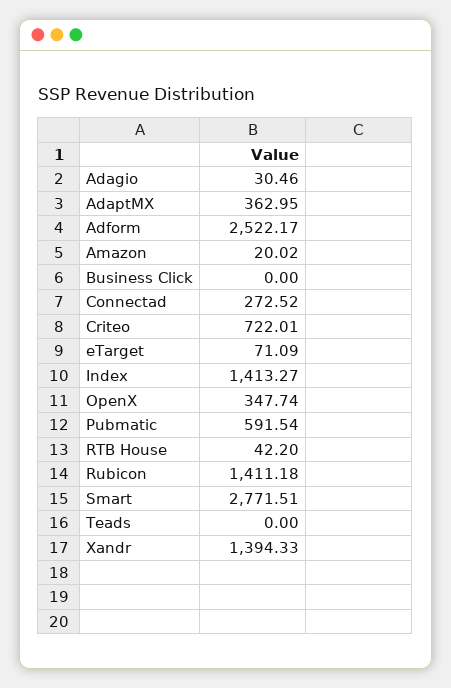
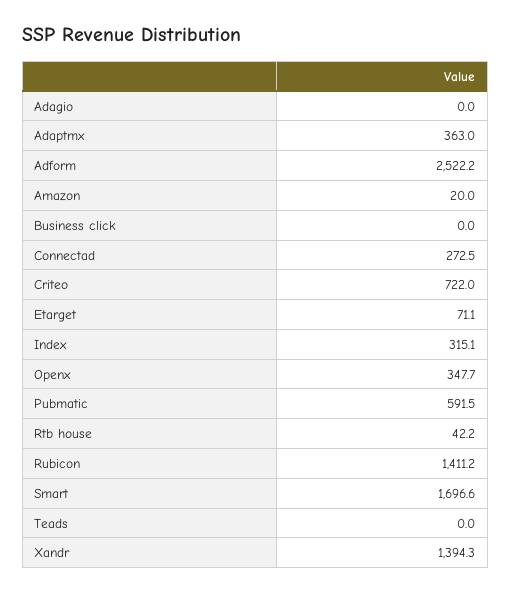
Adagio: 30.46 -> 0
Index: 1413.27 -> 315.1
Smart: 2771.51 -> 1696.6

